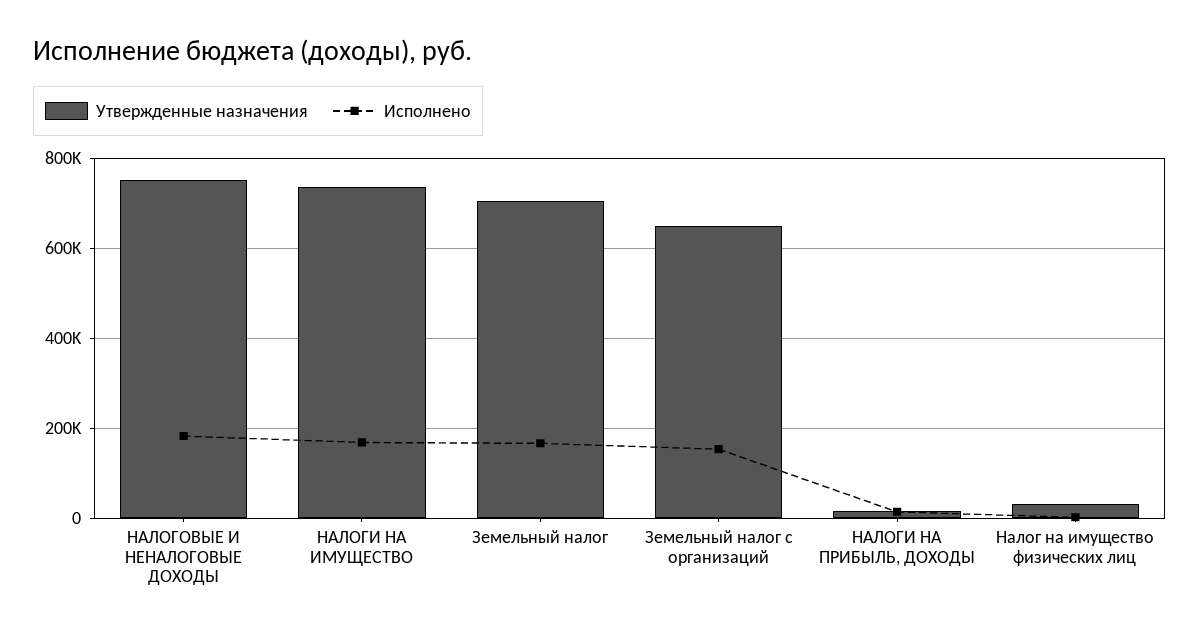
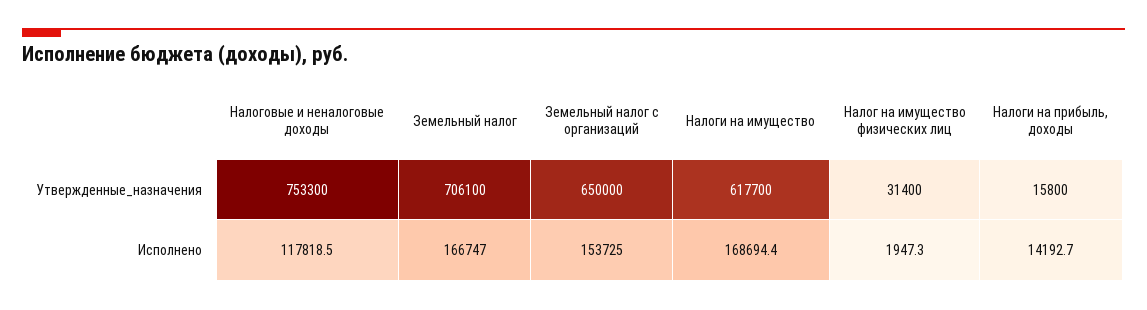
Исполнено, НАЛОГОВЫЕ И НЕНАЛОГОВЫЕ ДОХОДЫ: 180000 -> 117818.5
Утвержденные назначения, НАЛОГИ НА ИМУЩЕСТВО: 740000 -> 617700

